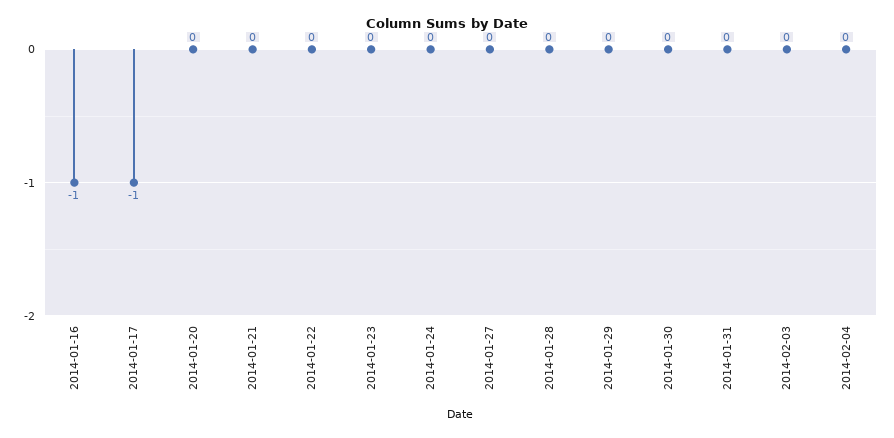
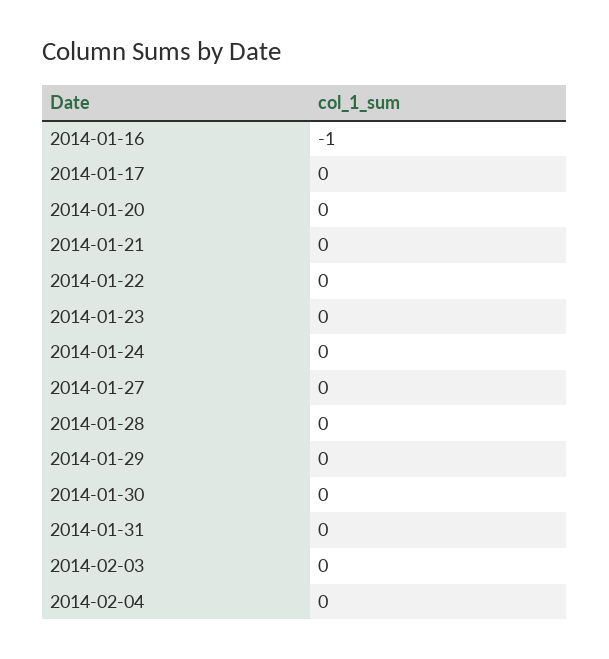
2014-01-17: -1 -> 0

